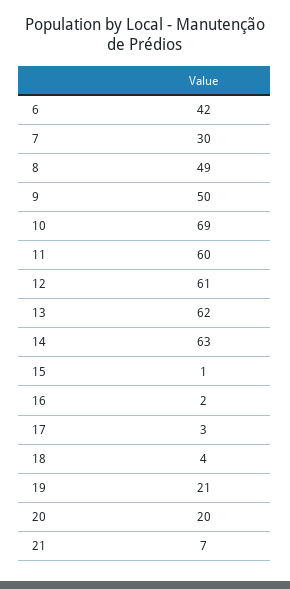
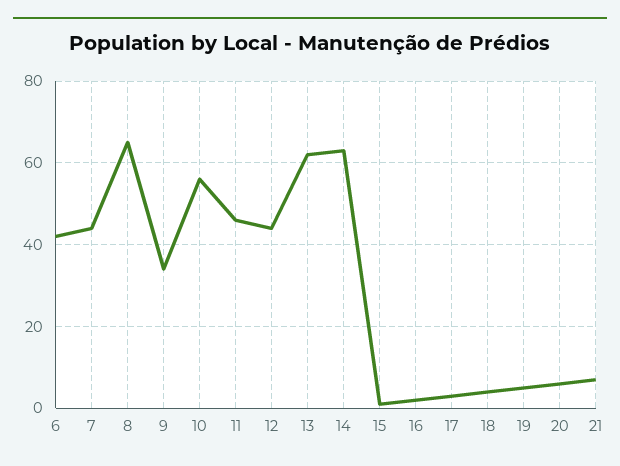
7: 30 -> 45
8: 49 -> 65
9: 50 -> 35
10: 69 -> 55
11: 60 -> 45
12: 61 -> 45
19: 21 -> 5
20: 20 -> 5

